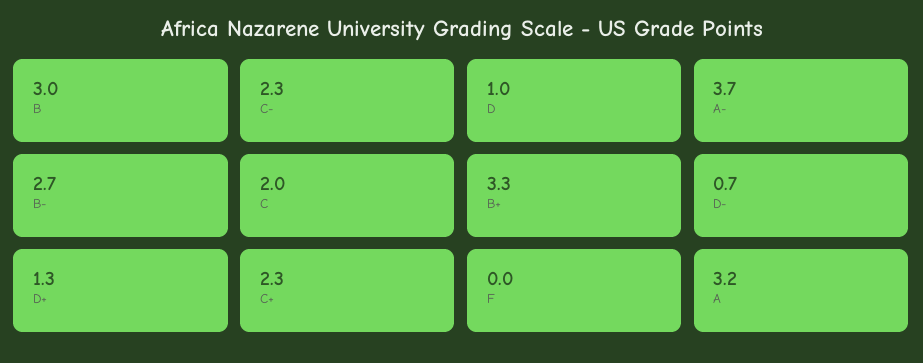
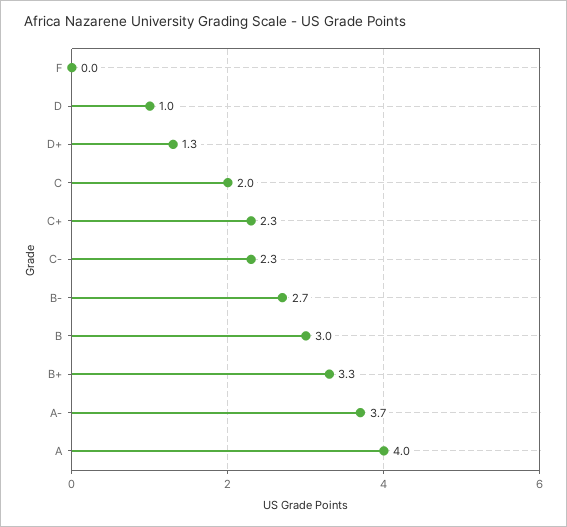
D-: 0.7 -> none
A: 3.2 -> 4

